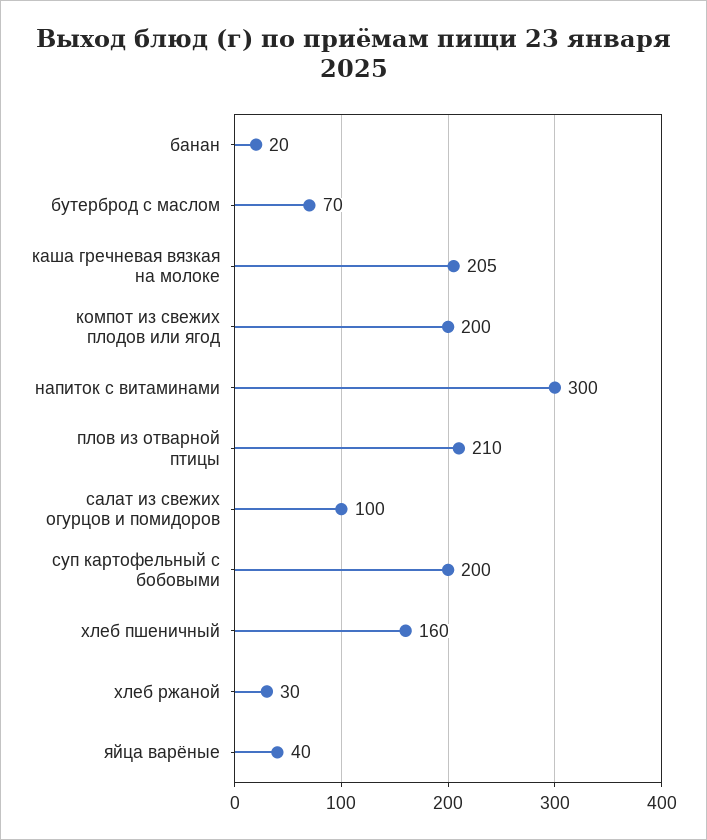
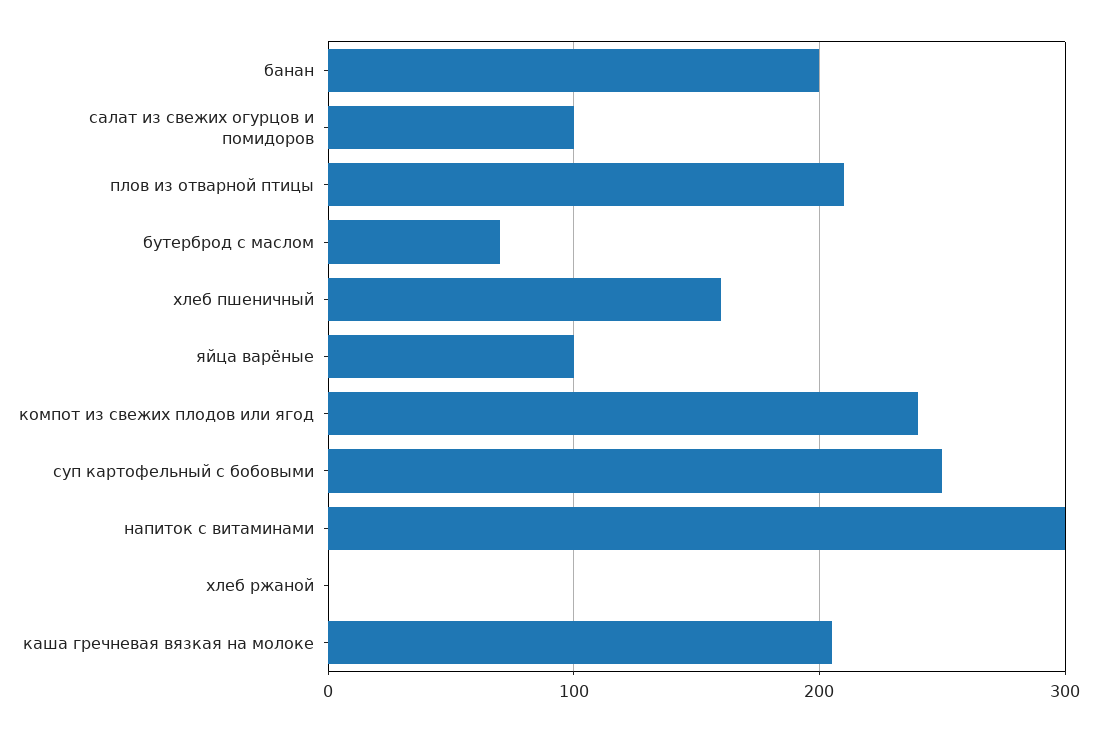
банан: 20 -> 200
компот из свежих плодов или ягод: 200 -> 240
суп картофельный с бобовыми: 200 -> 250
хлеб ржаной: 30 -> 0
яйца варёные: 40 -> 100

